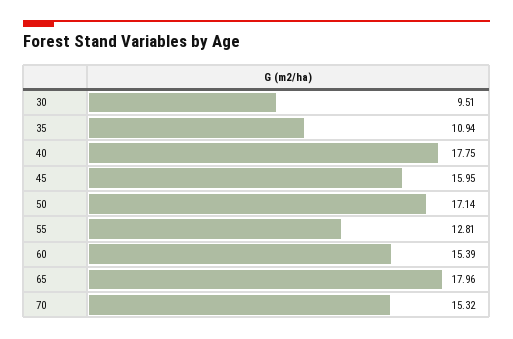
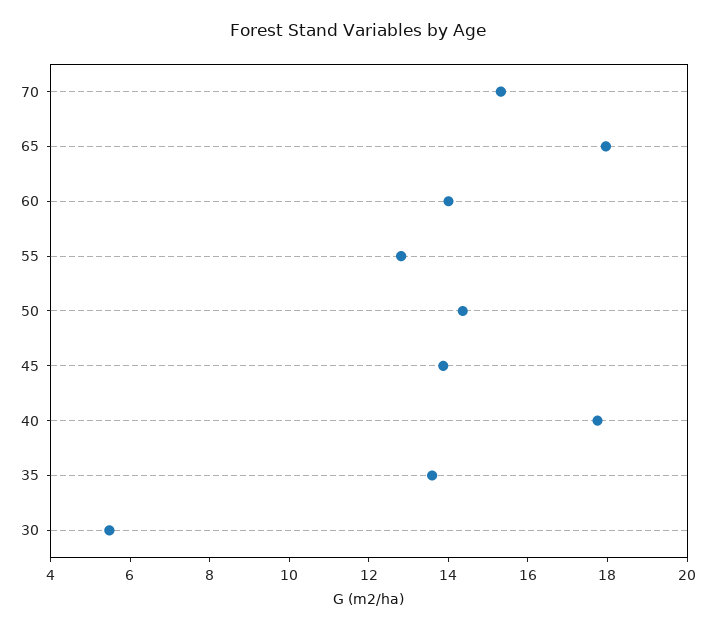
30: 9.51 -> 5.5
35: 10.94 -> 13.5
45: 15.95 -> 14
50: 17.14 -> 14.5
60: 15.39 -> 14

